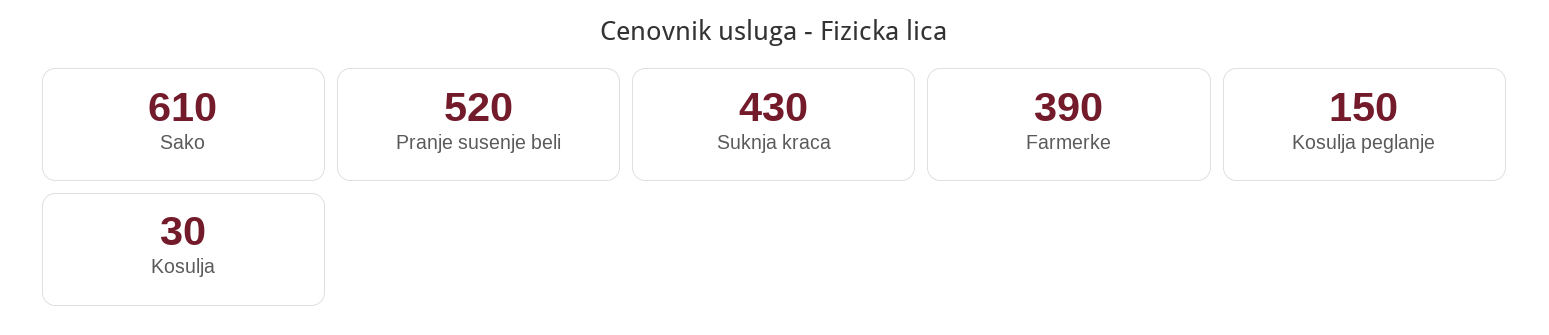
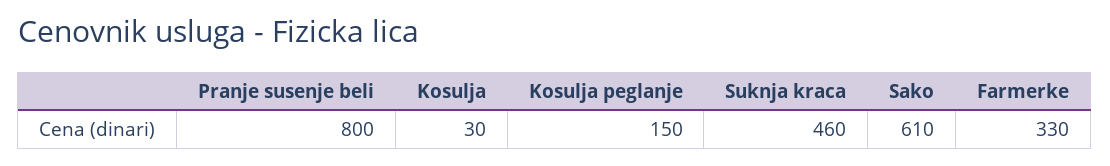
Pranje susenje beli: 520 -> 800
Suknja kraca: 430 -> 460
Farmerke: 390 -> 330

